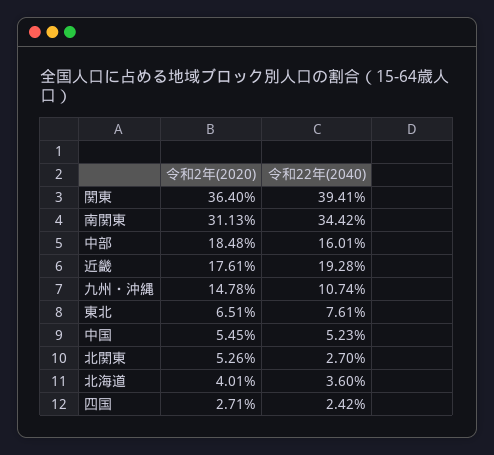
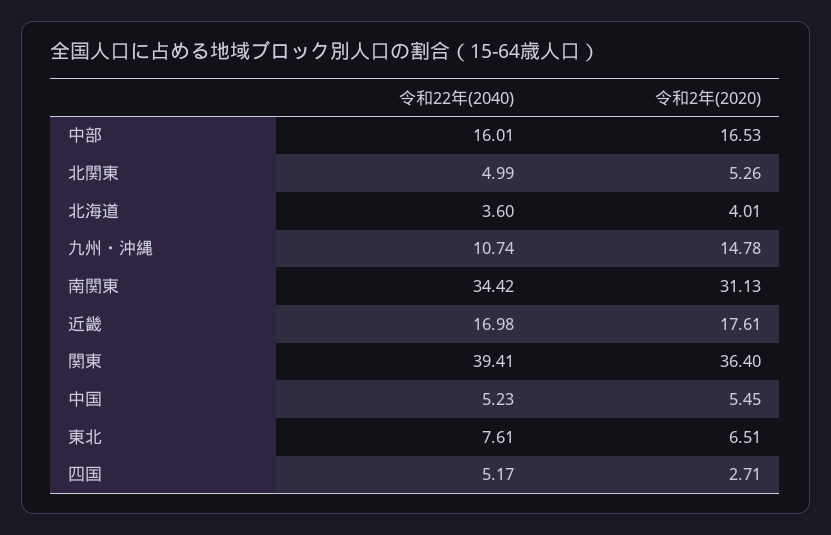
令和2年(2020), 中部: 18.48 -> 16.53
令和22年(2040), 近畿: 19.28 -> 16.98
令和22年(2040), 北関東: 2.7 -> 4.99
令和22年(2040), 四国: 2.42 -> 5.17

